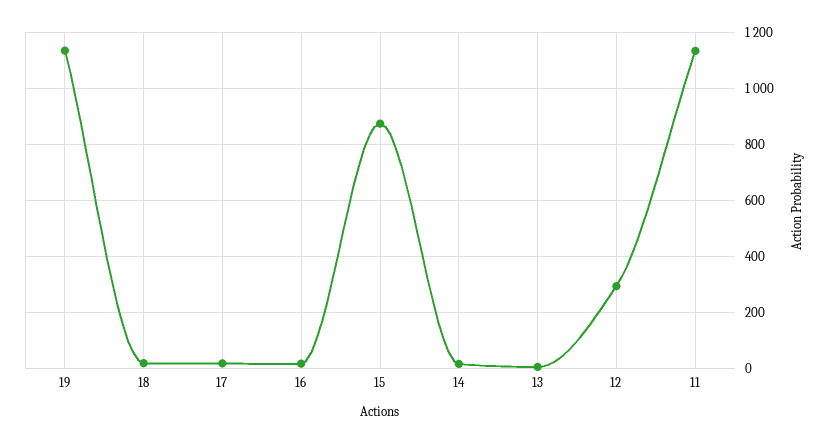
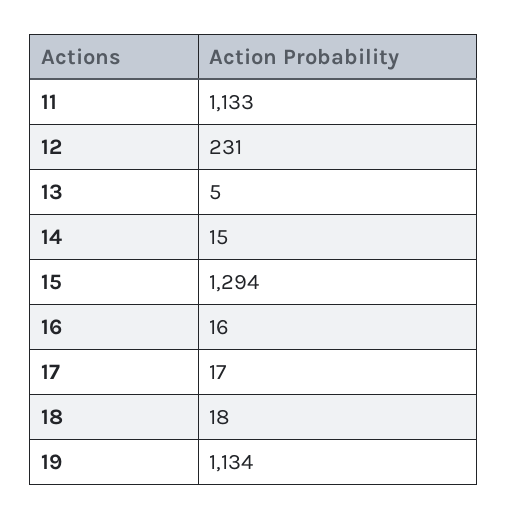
15: 875 -> 1294
12: 300 -> 231

